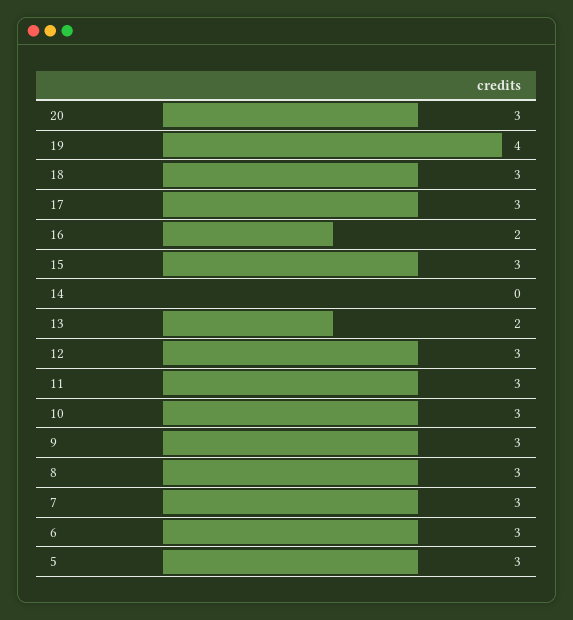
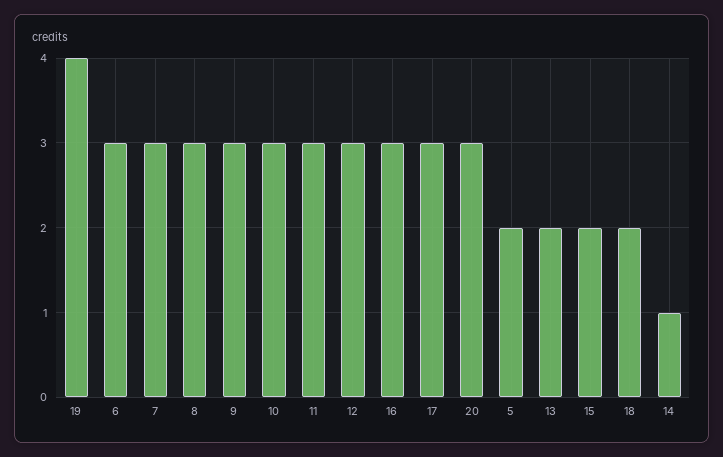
18: 3 -> 2
16: 2 -> 3
15: 3 -> 2
14: 0 -> 1
5: 3 -> 2

